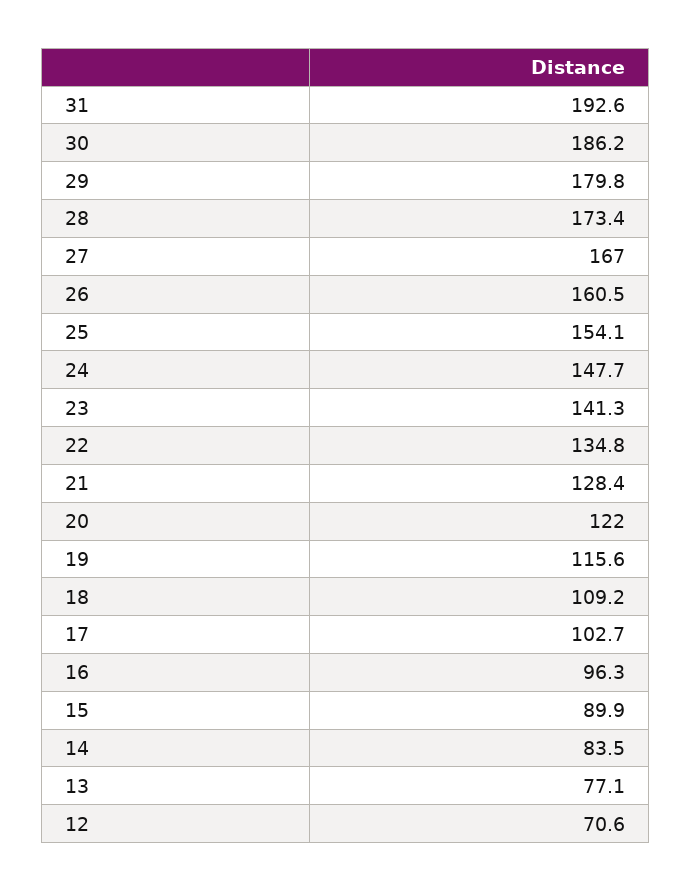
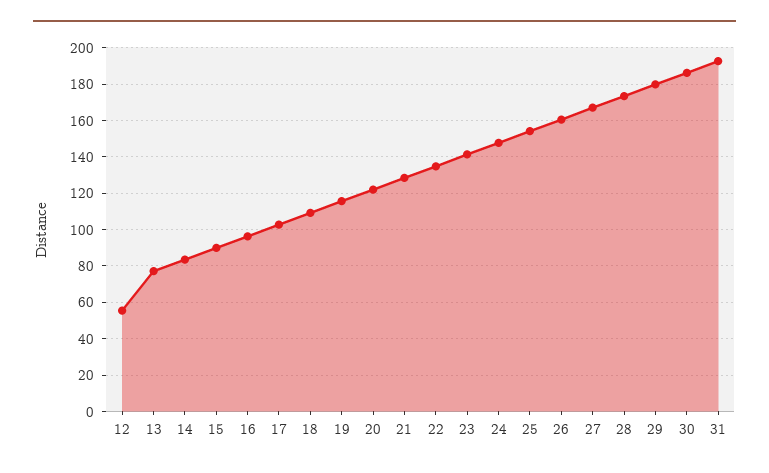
12: 70.6 -> 55

